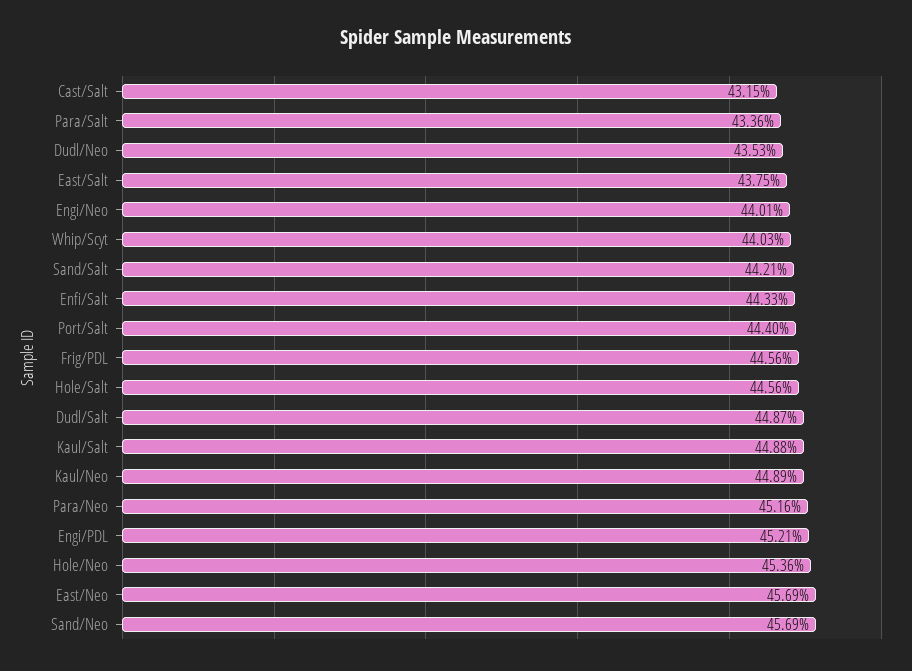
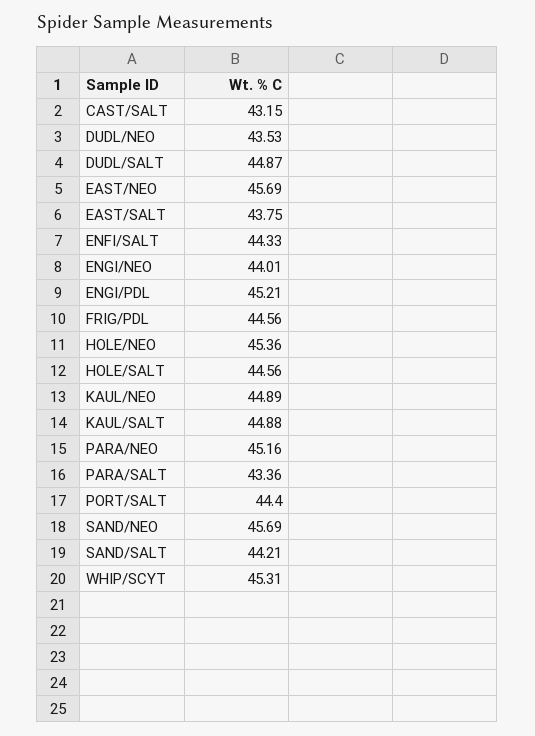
Whip/Scyt: 44.03 -> 45.31

